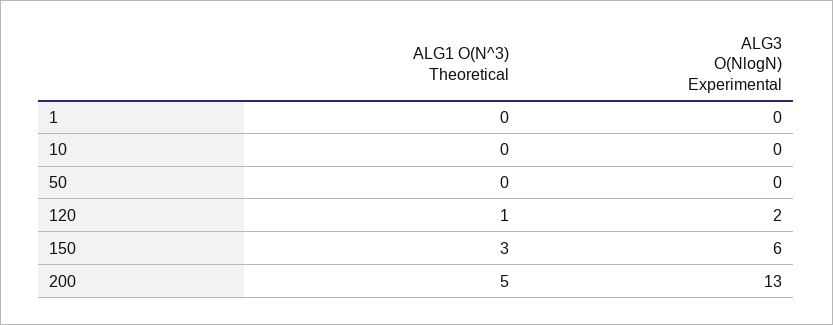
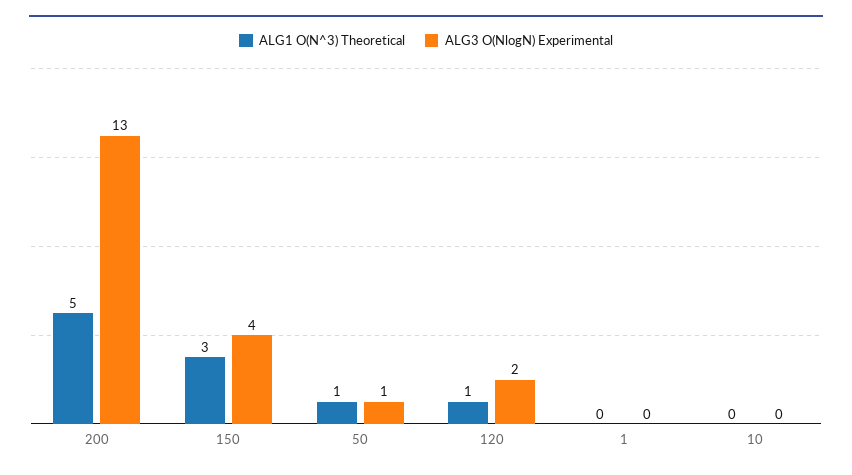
ALG1 O(N^3) Theoretical, 50: 0 -> 1
ALG3 O(NlogN) Experimental, 50: 0 -> 1
ALG3 O(NlogN) Experimental, 150: 6 -> 4

